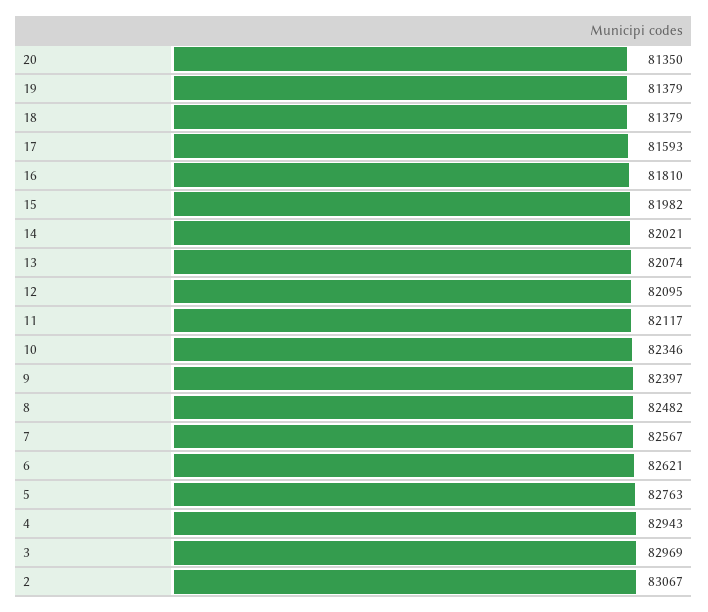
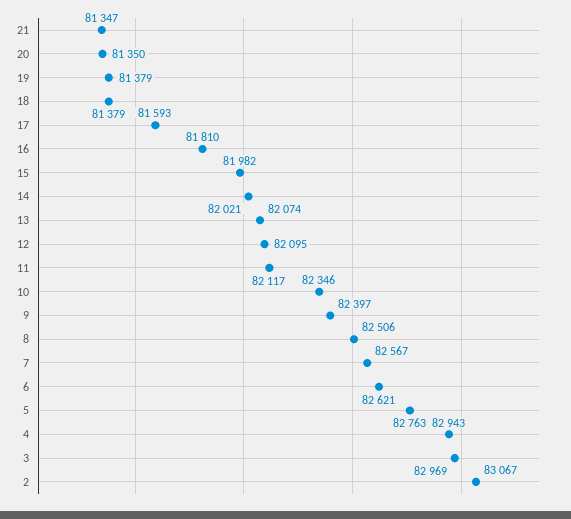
8: 82482 -> 82506
21: none -> 81347

